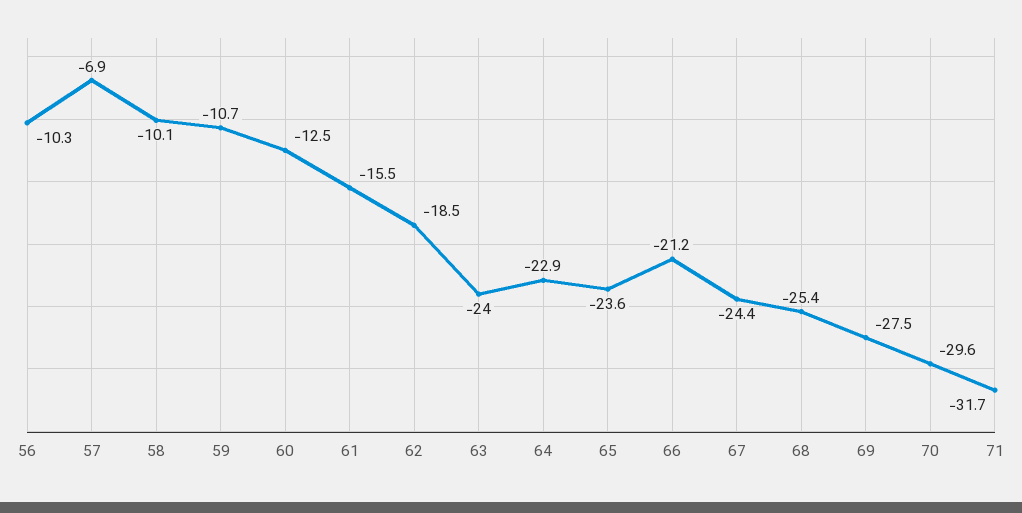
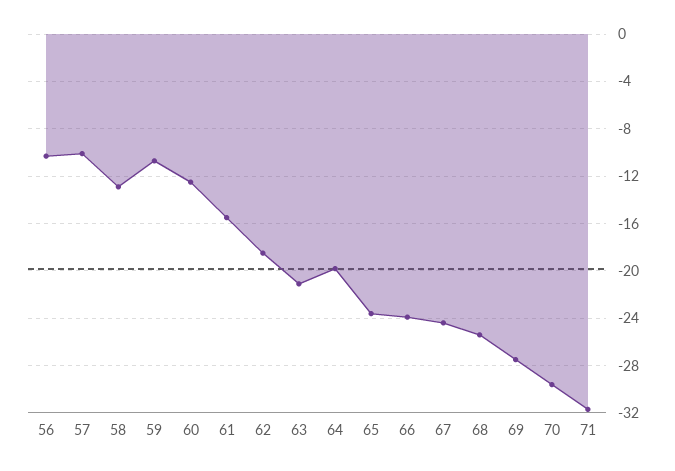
57: -6.9 -> -10
58: -10.1 -> -13
63: -24 -> -21
64: -22.9 -> -20
66: -21.2 -> -24

